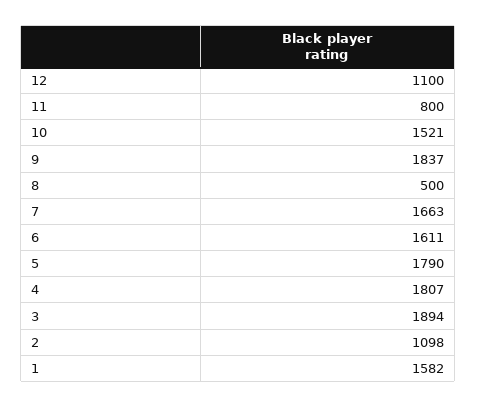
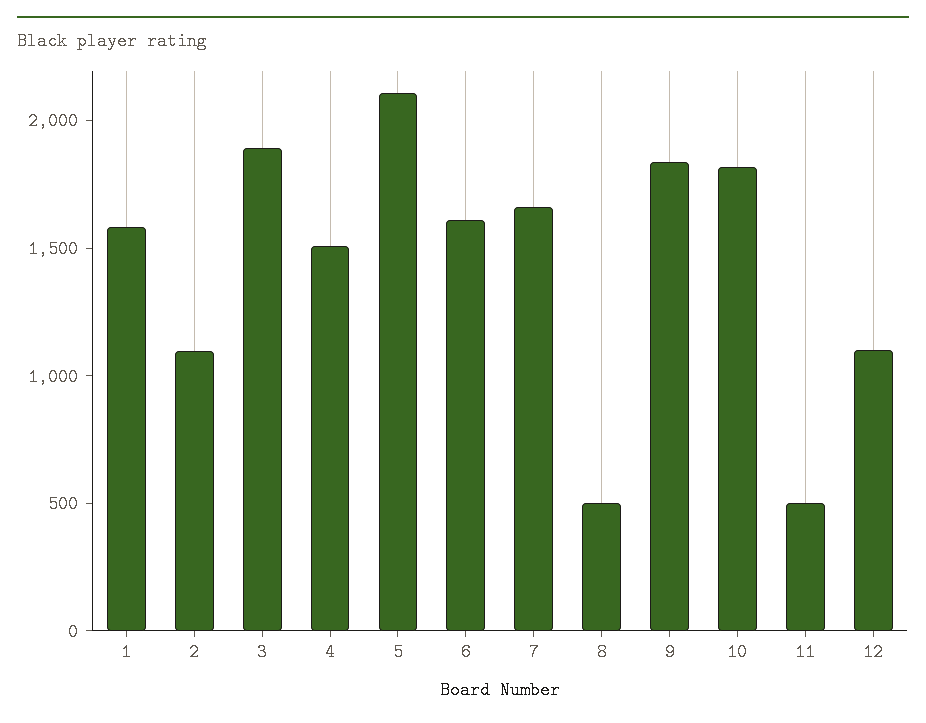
11: 800 -> 500
10: 1521 -> 1800
5: 1790 -> 2100
4: 1807 -> 1500

